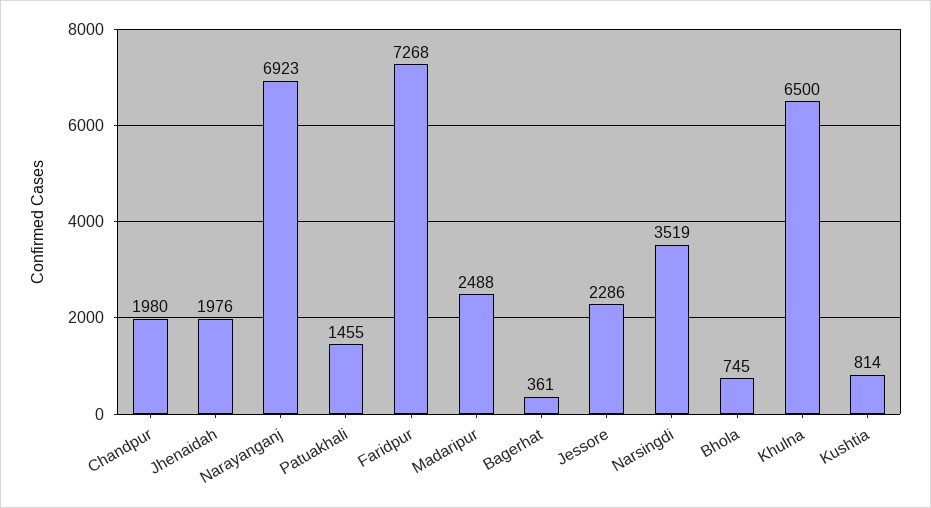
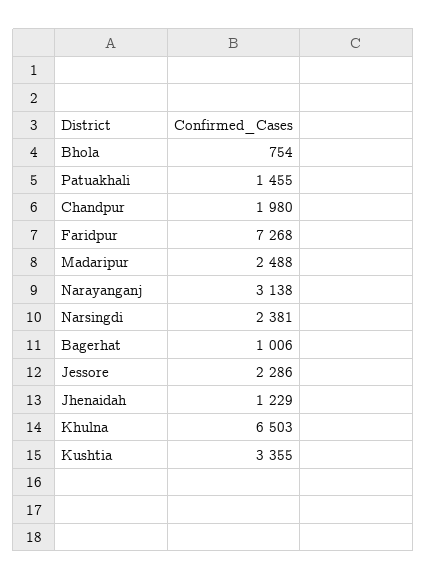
Jhenaidah: 1976 -> 1229
Narayanganj: 6923 -> 3138
Bagerhat: 361 -> 1006
Narsingdi: 3519 -> 2381
Bhola: 745 -> 754
Khulna: 6500 -> 6503
Kushtia: 814 -> 3355

